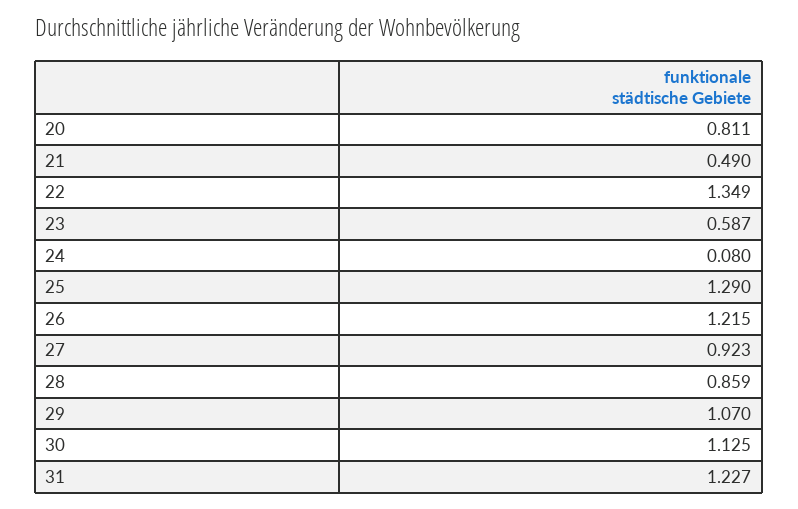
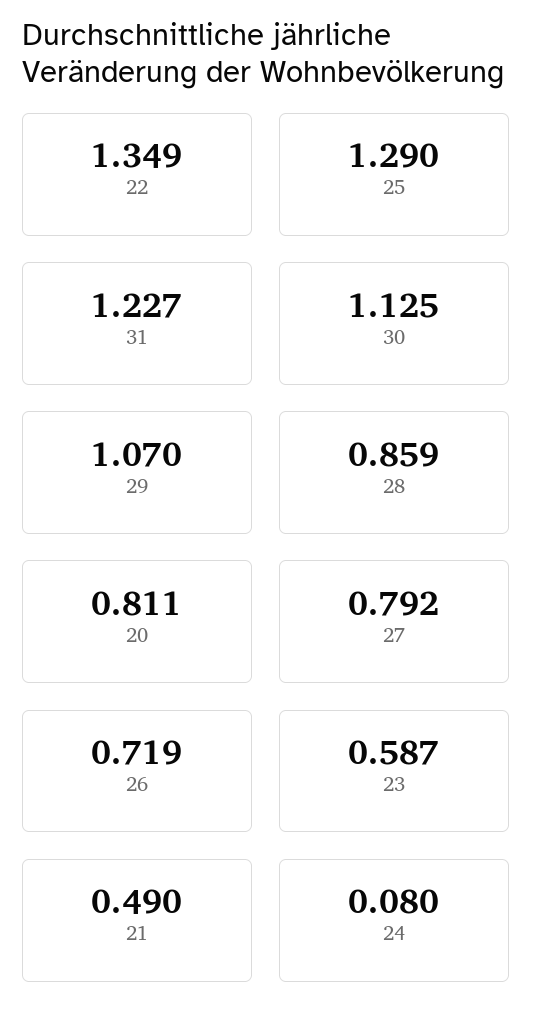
26: 1.215 -> 0.719
27: 0.923 -> 0.792

